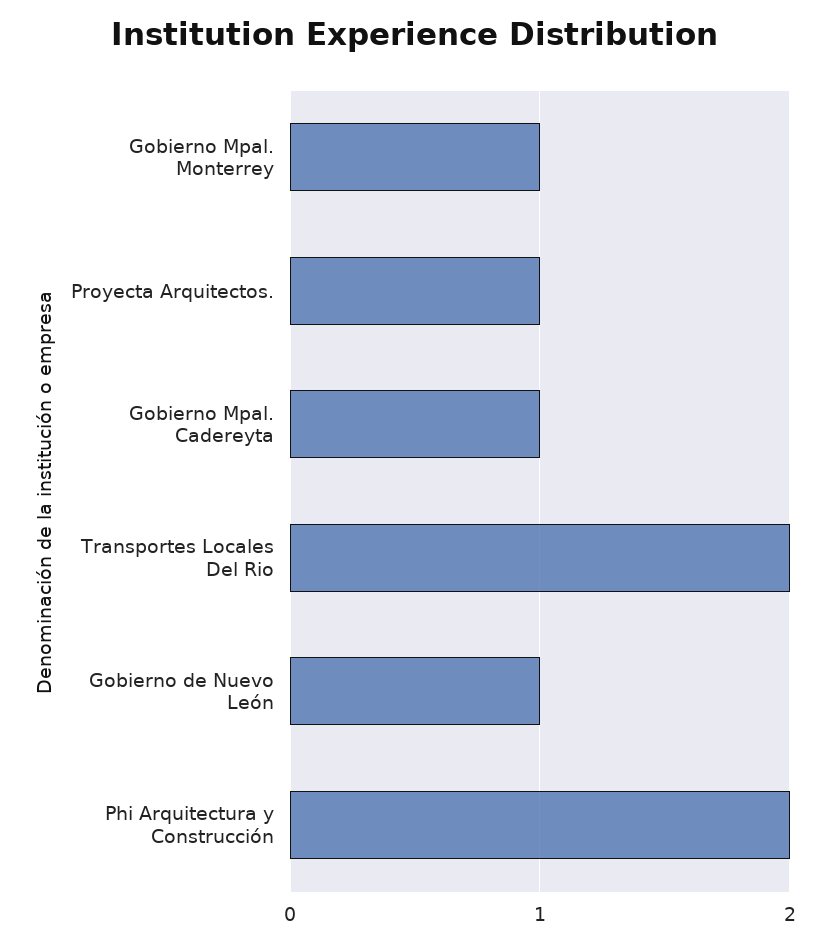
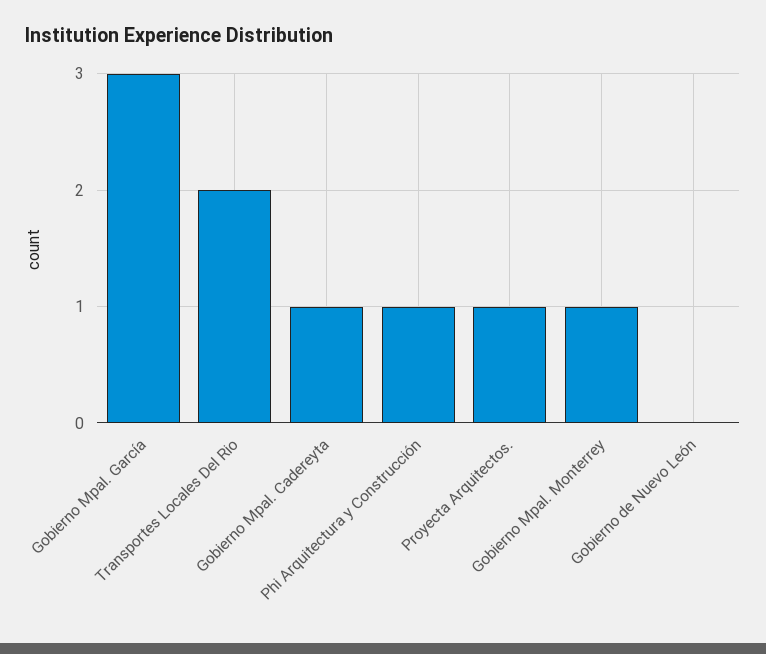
Gobierno de Nuevo León: 1 -> 0
Phi Arquitectura y Construcción: 2 -> 1
Gobierno Mpal. García: none -> 3

